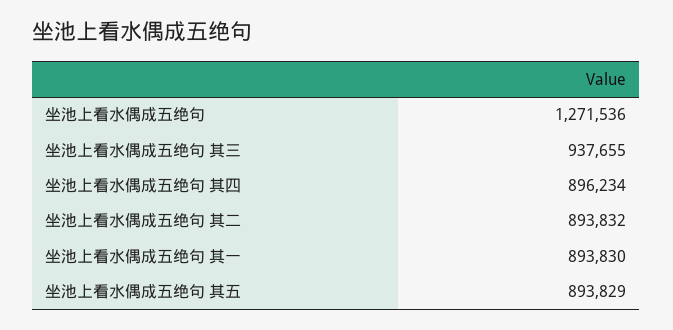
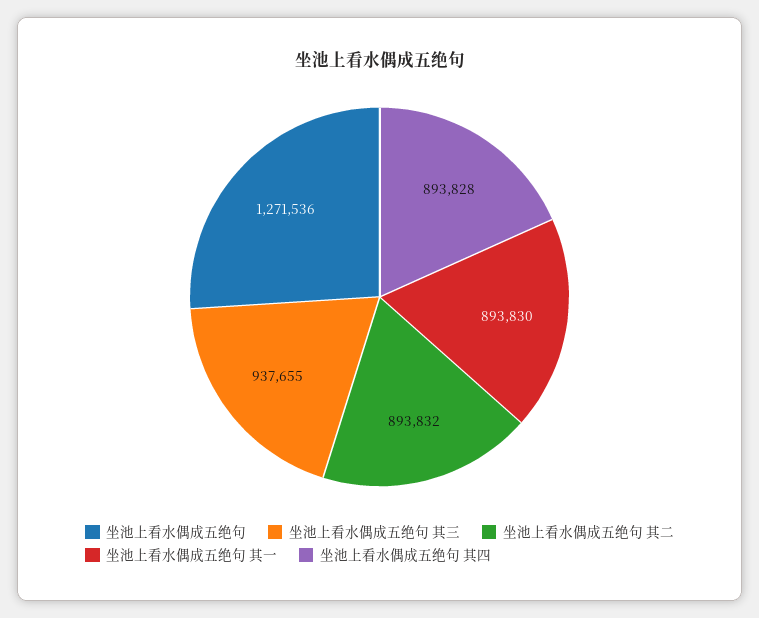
坐池上看水偶成五绝句 其四: 896234 -> 893828
坐池上看水偶成五绝句 其五: 893829 -> none

